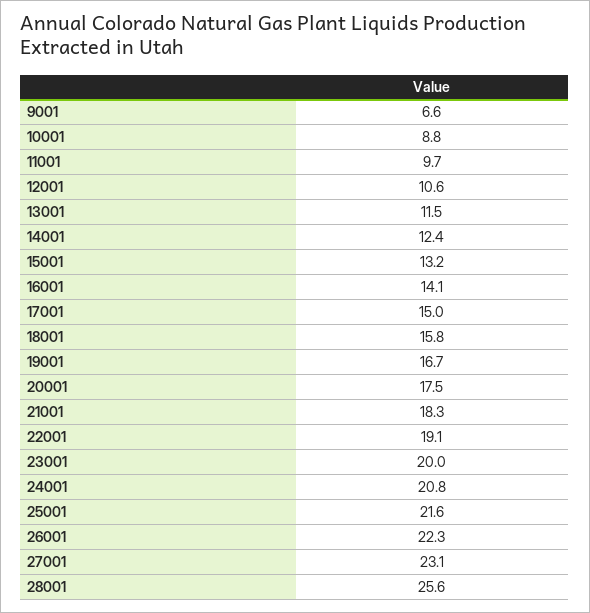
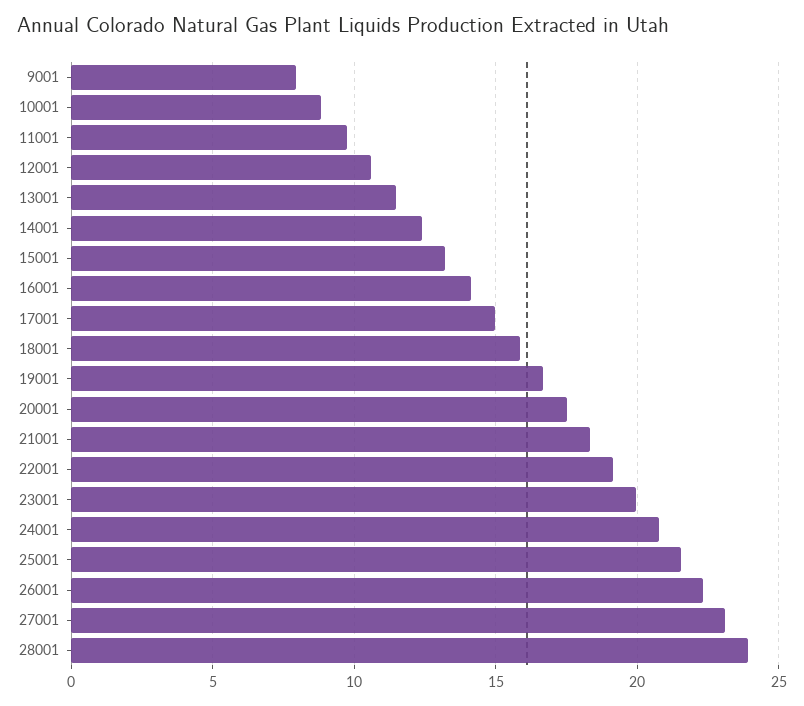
9001: 6.6 -> 8
28001: 25.6 -> 24

